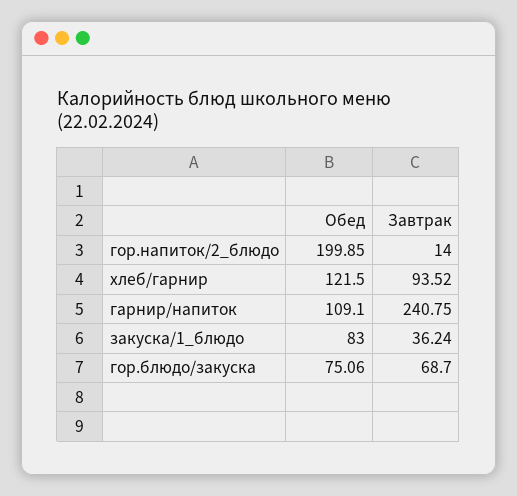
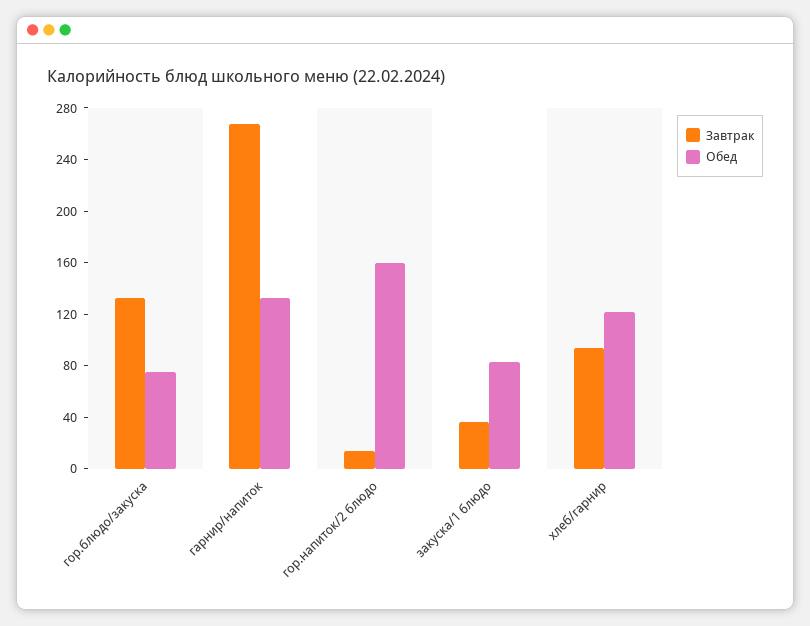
Обед, гор.напиток/2_блюдо: 199.85 -> 160
Обед, гарнир/напиток: 109.1 -> 130
Завтрак, гарнир/напиток: 240.75 -> 270
Завтрак, гор.блюдо/закуска: 68.7 -> 130

